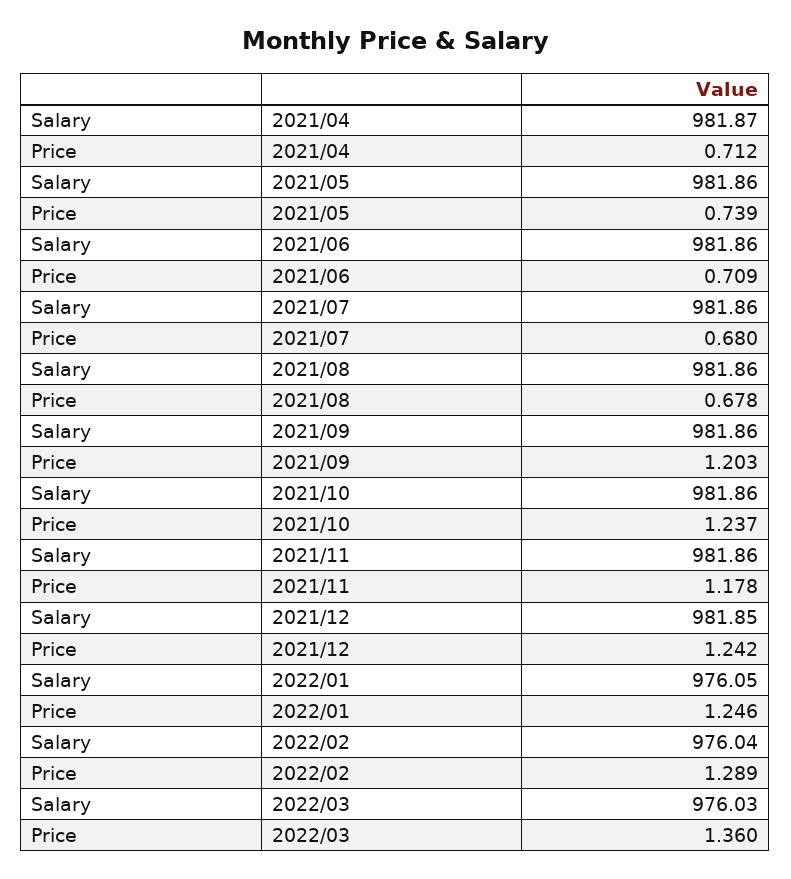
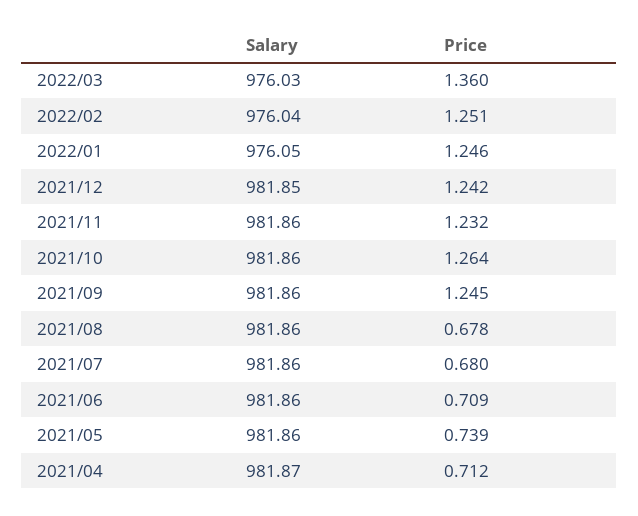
Price, 2021/09: 1.203 -> 1.245
Price, 2021/10: 1.237 -> 1.264
Price, 2021/11: 1.178 -> 1.232
Price, 2022/02: 1.289 -> 1.251

